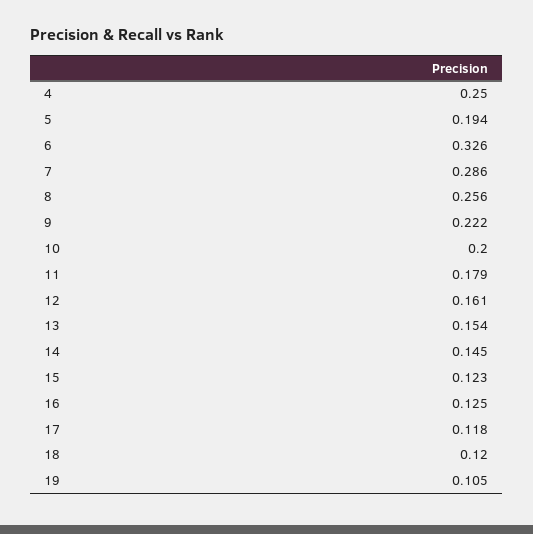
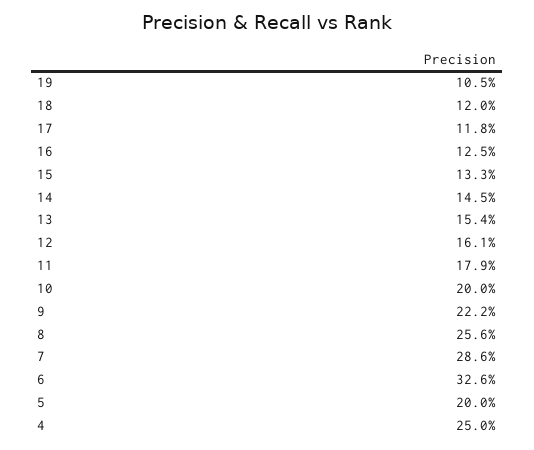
5: 0.194 -> 0.2
15: 0.123 -> 0.133

